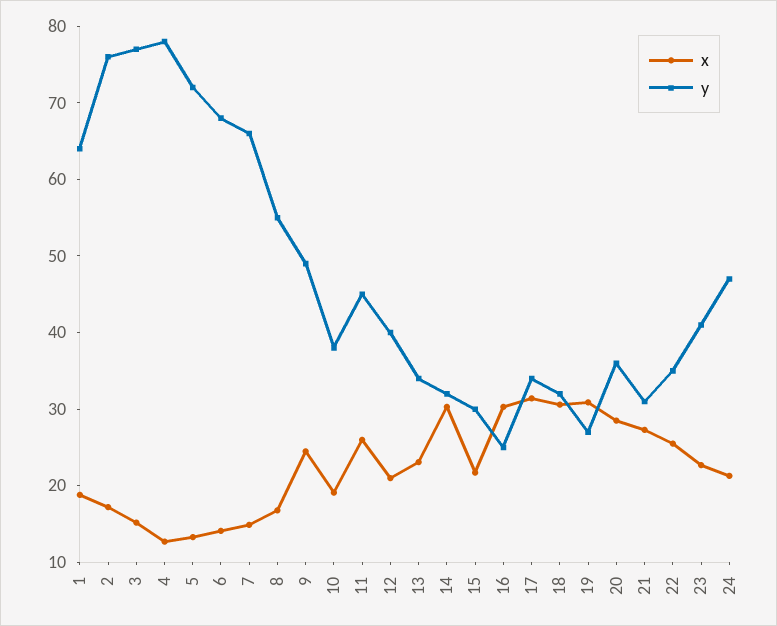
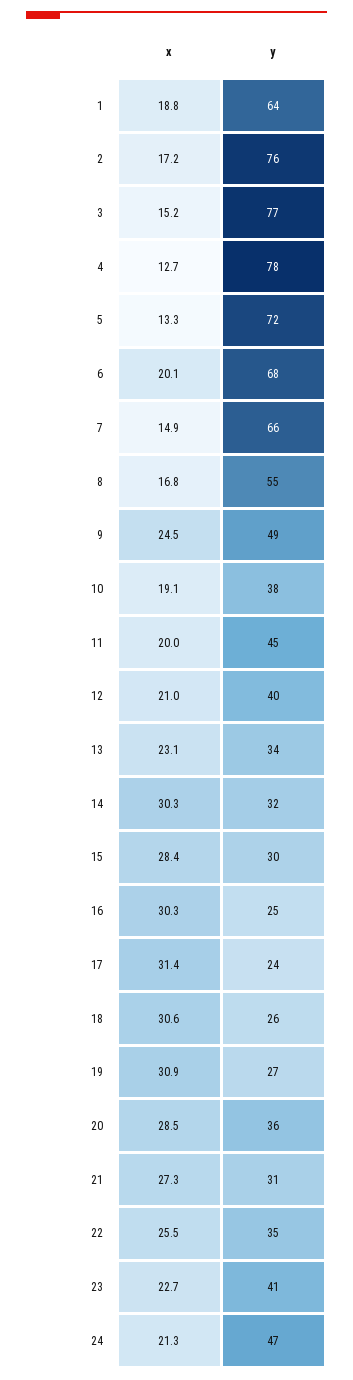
x, 6: 14 -> 20.1
x, 11: 26 -> 20
x, 15: 22 -> 28.4
y, 17: 34 -> 24
y, 18: 32 -> 26

